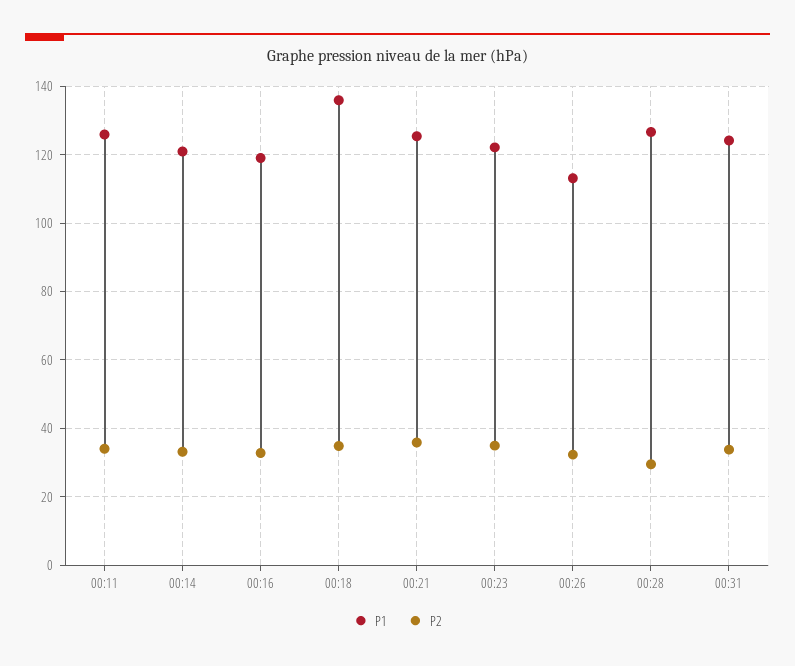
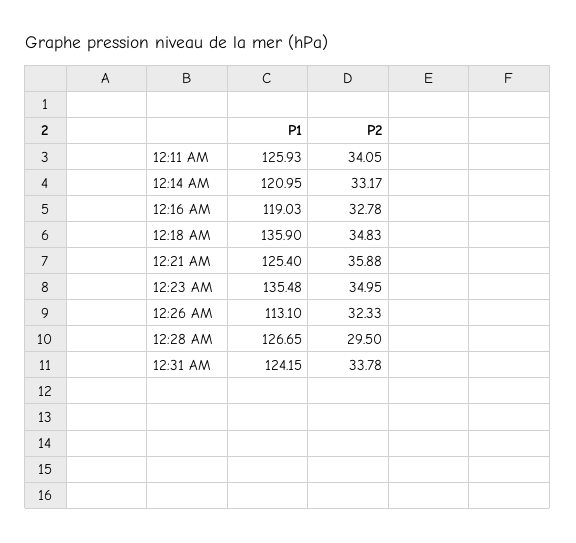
P1, 00:23: 122 -> 135.48

